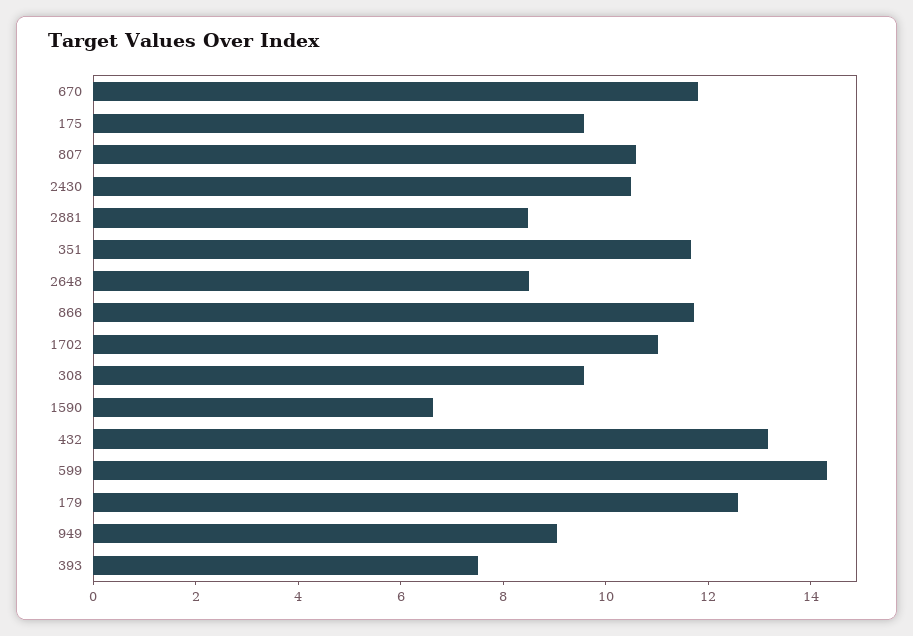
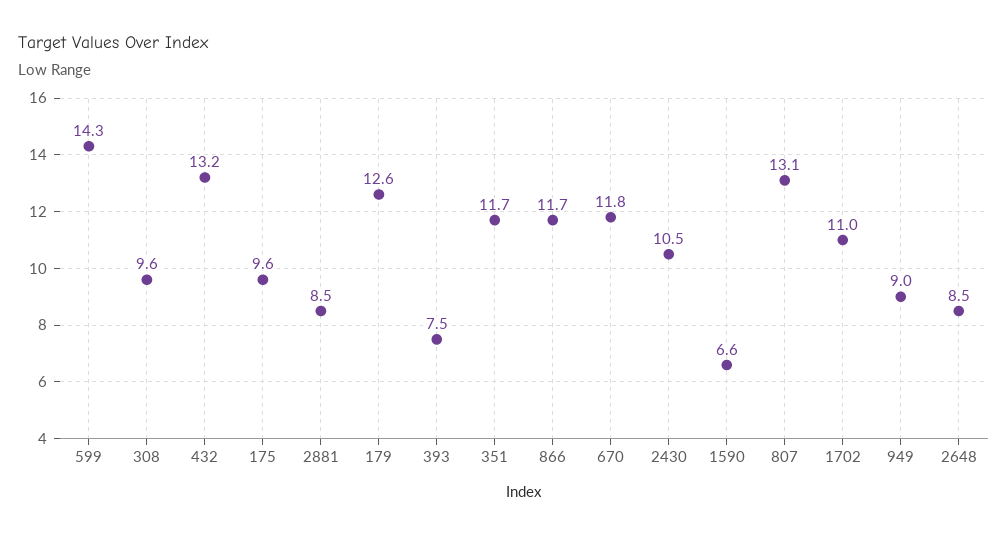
807: 10.5 -> 13.1

